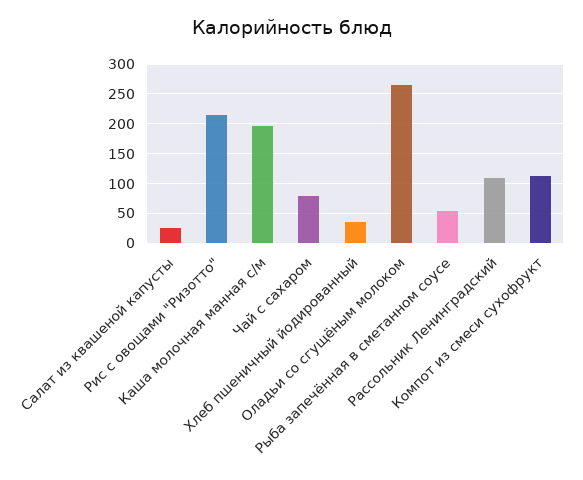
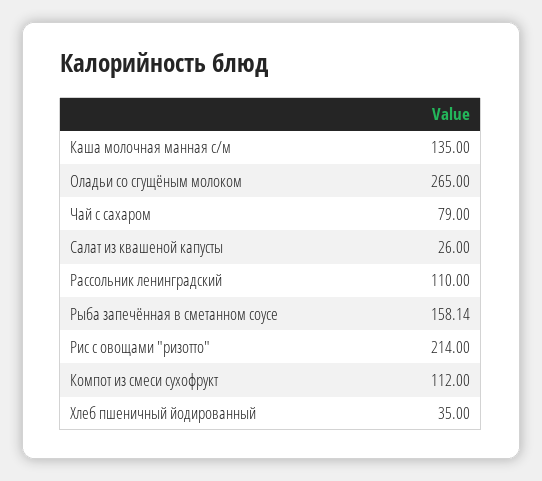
Каша молочная манная с/м: 200 -> 135
Рыба запечённая в сметанном соусе: 50 -> 158.14

